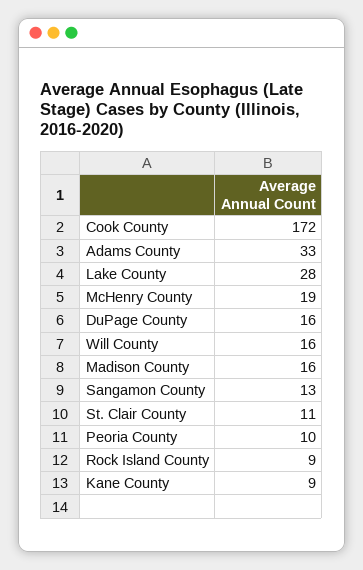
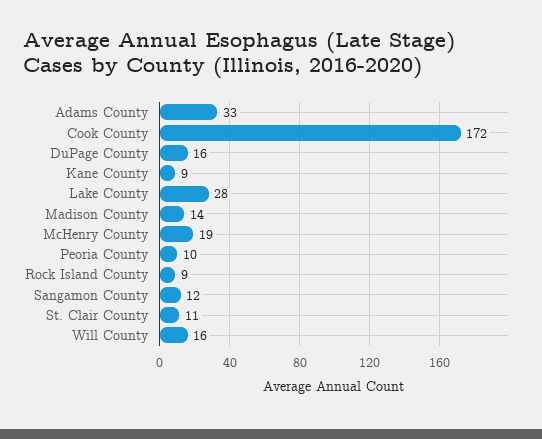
Madison County: 16 -> 14
Sangamon County: 13 -> 12

